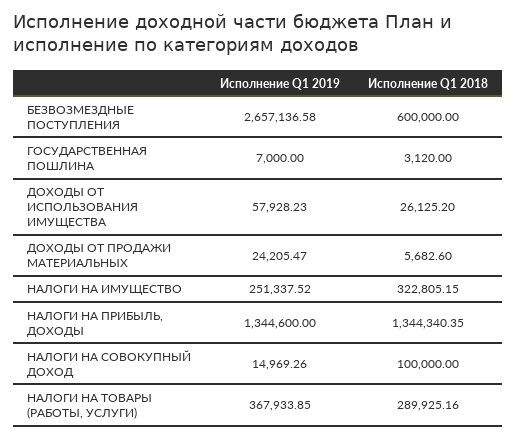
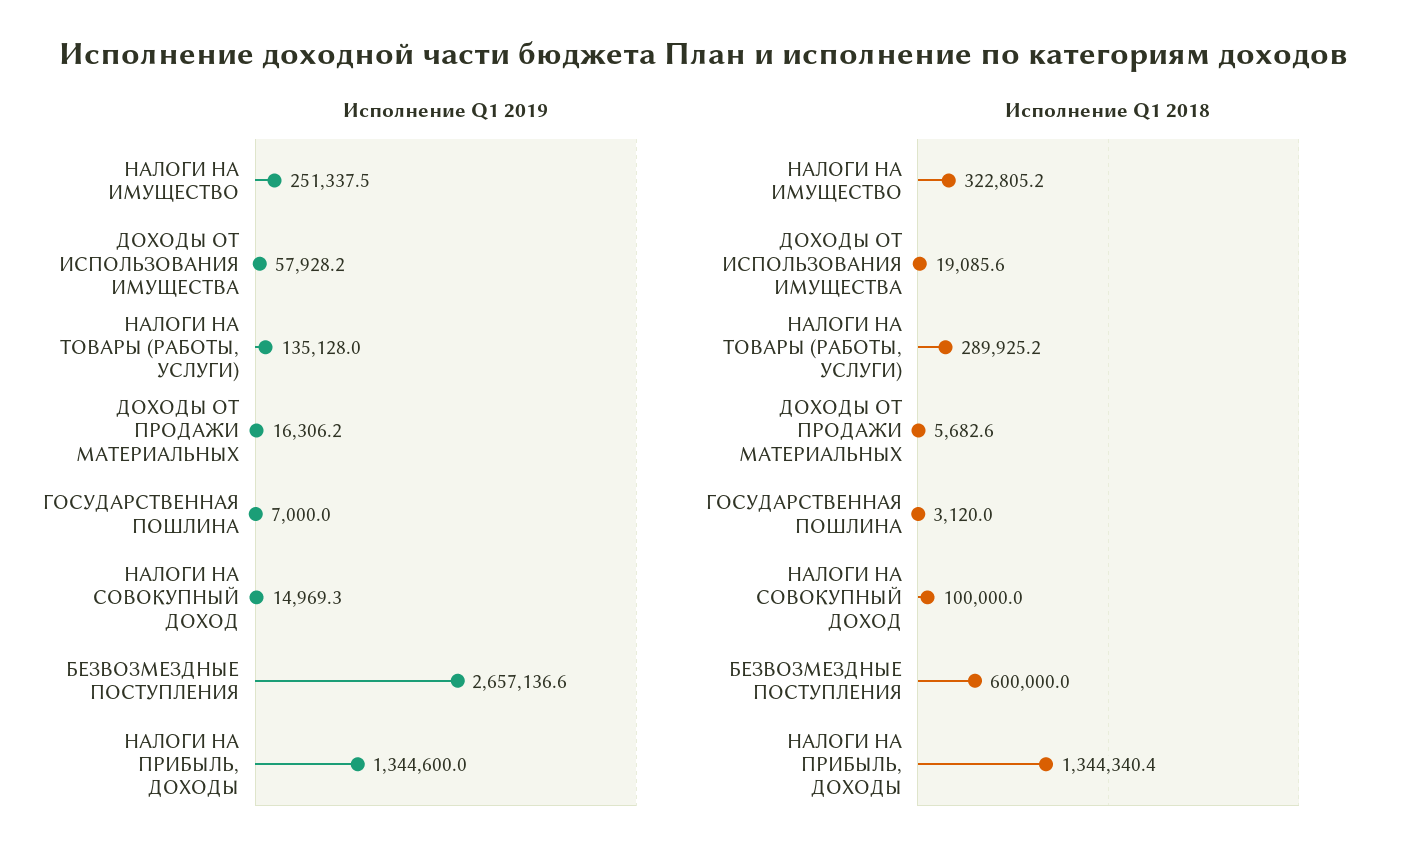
Исполнение Q1 2018, ДОХОДЫ ОТ ИСПОЛЬЗОВАНИЯ ИМУЩЕСТВА: 26125.2 -> 19085.6
Исполнение Q1 2019, ДОХОДЫ ОТ ПРОДАЖИ МАТЕРИАЛЬНЫХ: 24205.47 -> 16306.2
Исполнение Q1 2019, НАЛОГИ НА ТОВАРЫ (РАБОТЫ, УСЛУГИ): 367933.85 -> 135128

